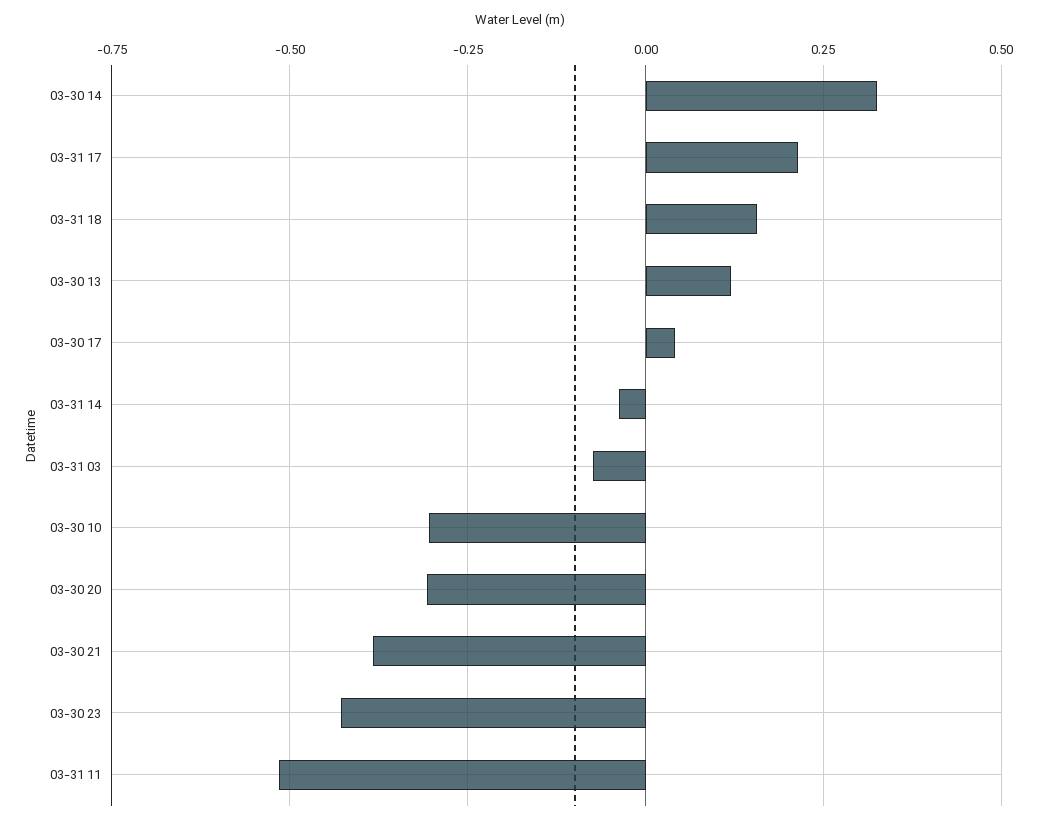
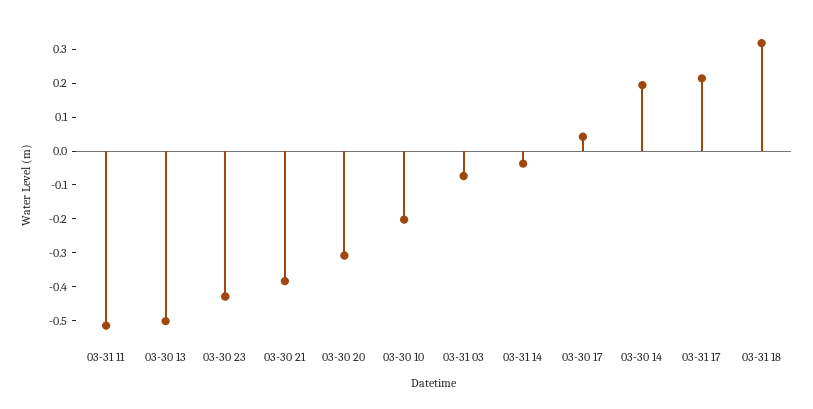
03-30 14: 0.325 -> 0.2
03-31 18: 0.15 -> 0.325
03-30 13: 0.125 -> -0.5
03-30 10: -0.3 -> -0.2

